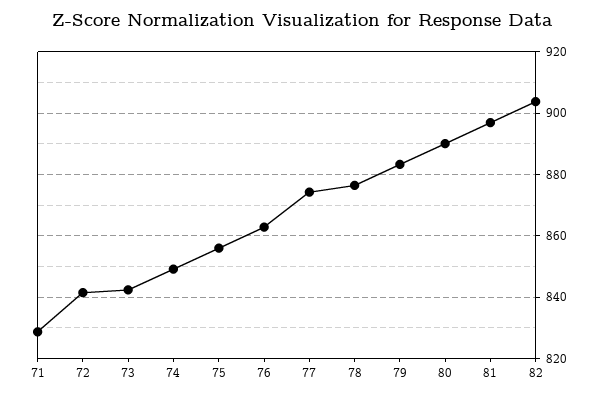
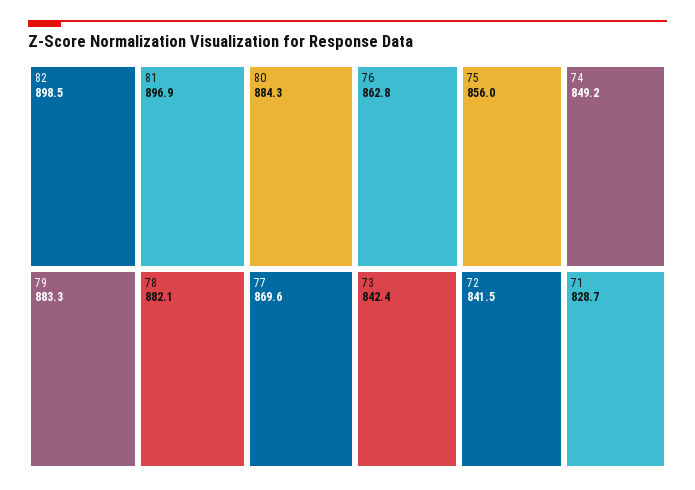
77: 874 -> 869.6
78: 876 -> 882.1
80: 890 -> 884.3
82: 904 -> 898.5

